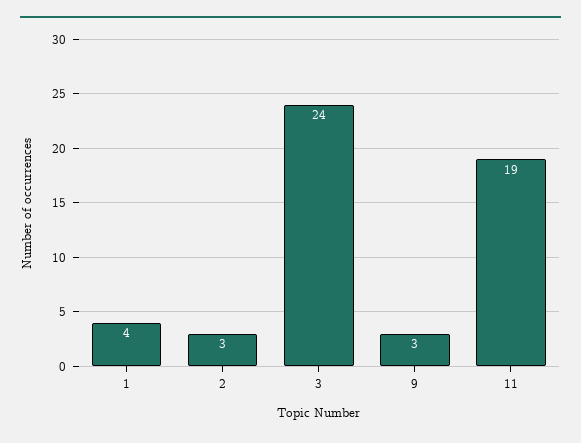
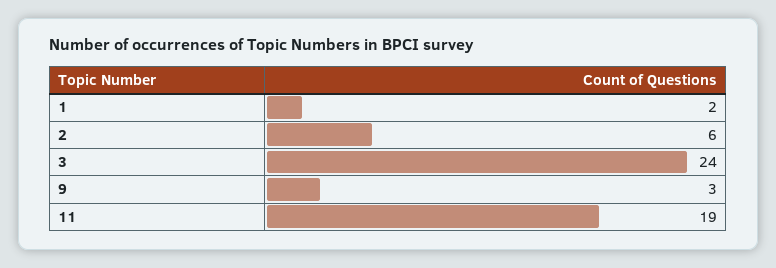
1: 4 -> 2
2: 3 -> 6

